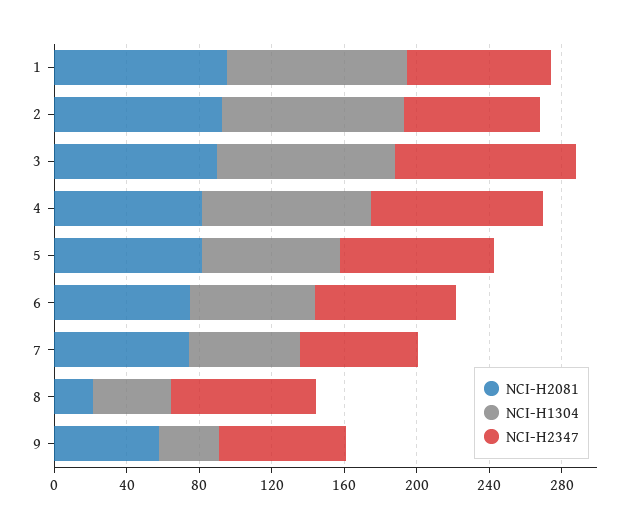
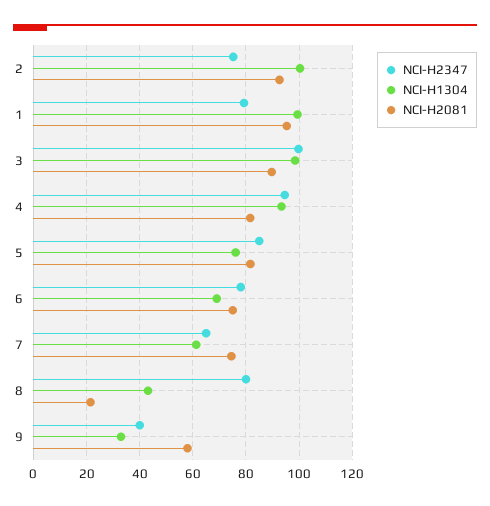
NCI-H2347, 9: 70 -> 40

